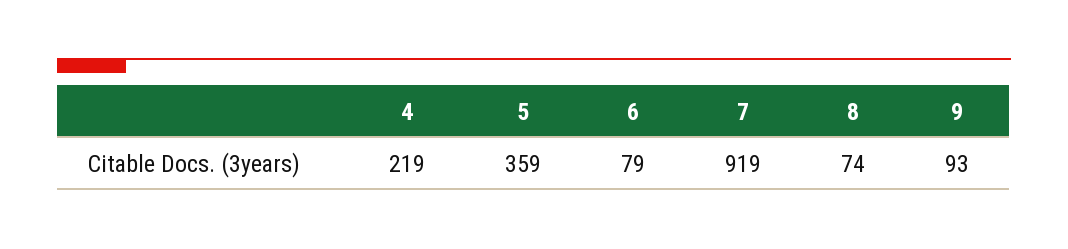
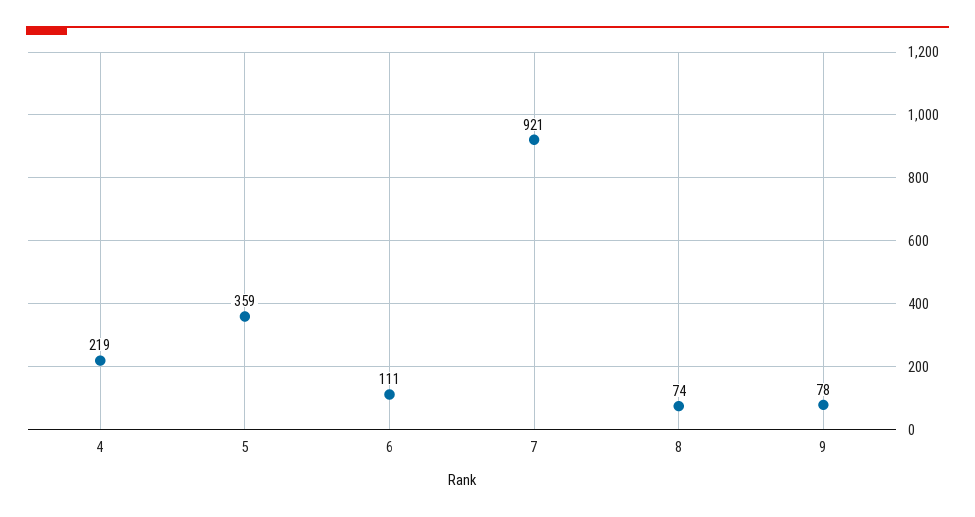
6: 79 -> 111
7: 919 -> 921
9: 93 -> 78

